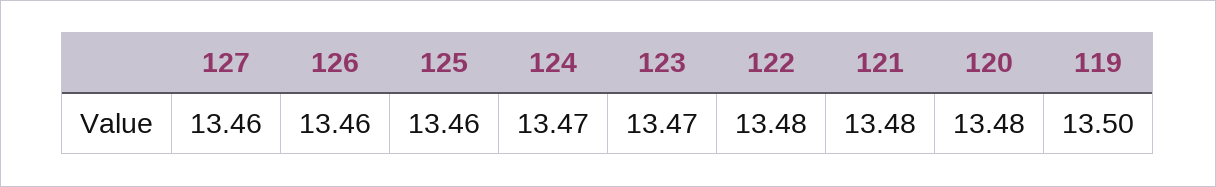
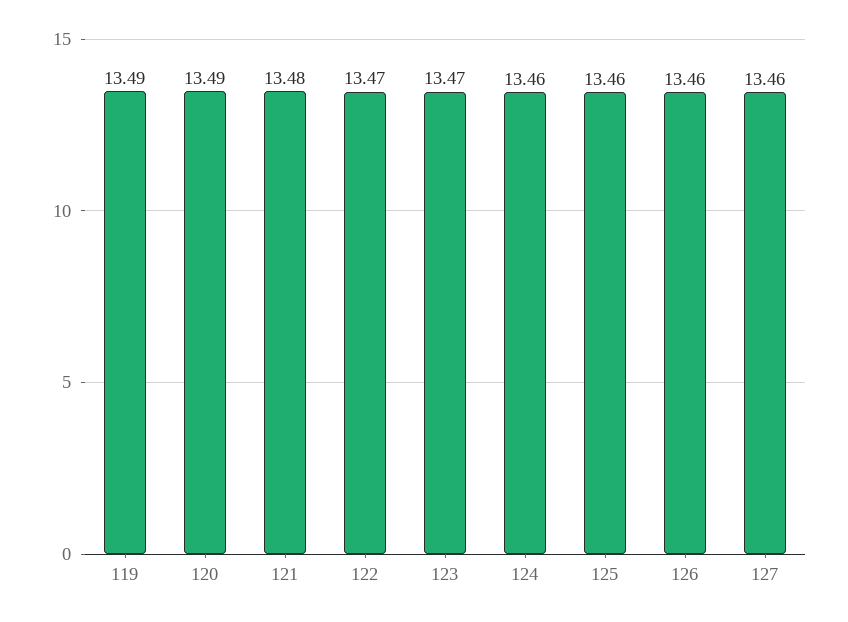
124: 13.47 -> 13.46
122: 13.48 -> 13.47
120: 13.48 -> 13.49
119: 13.5 -> 13.49

